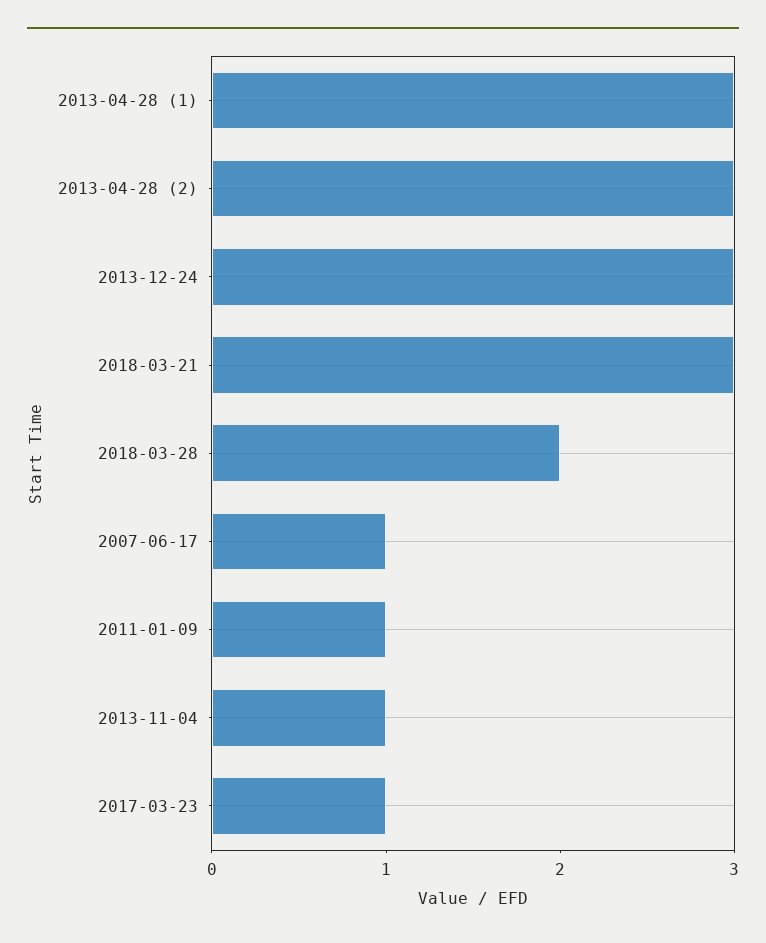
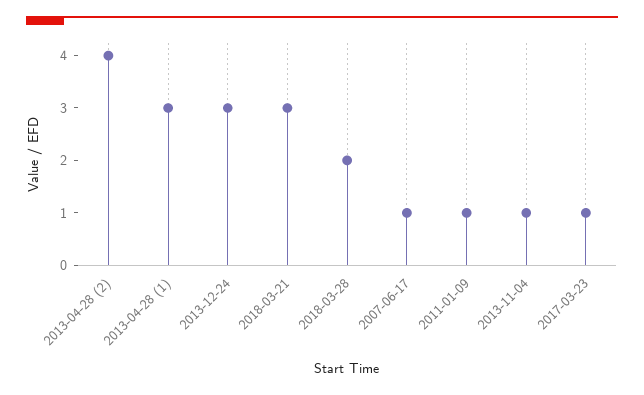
2013-04-28 (2): 3 -> 4

